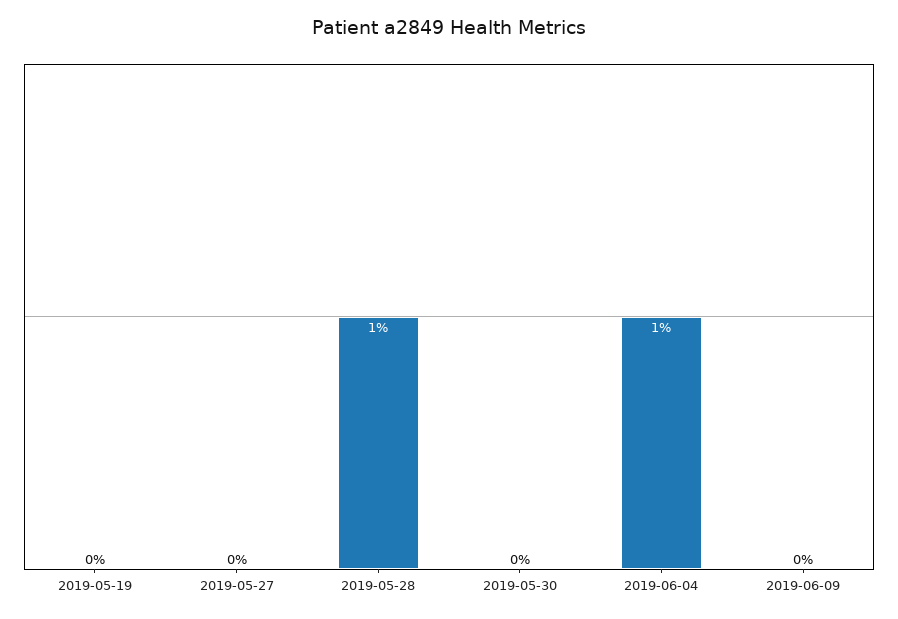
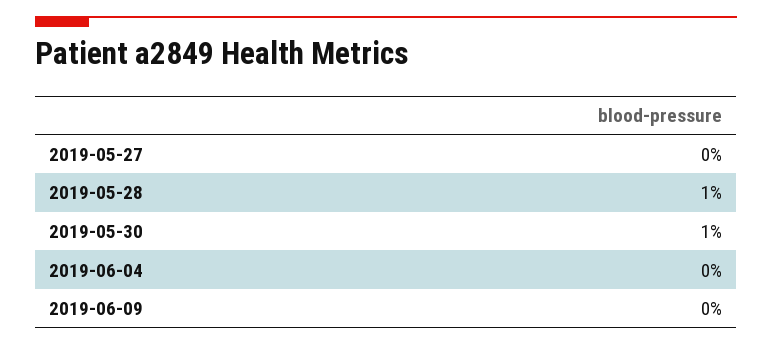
2019-05-19: 0 -> none
2019-05-30: 0 -> 1
2019-06-04: 1 -> 0

